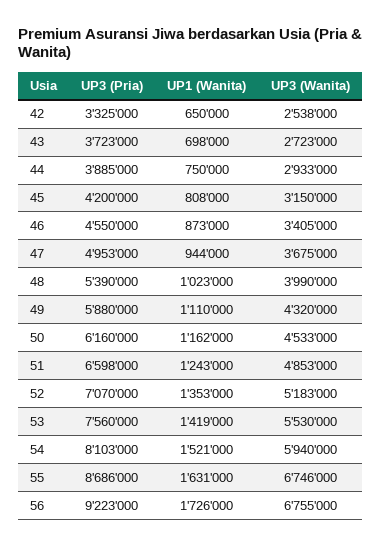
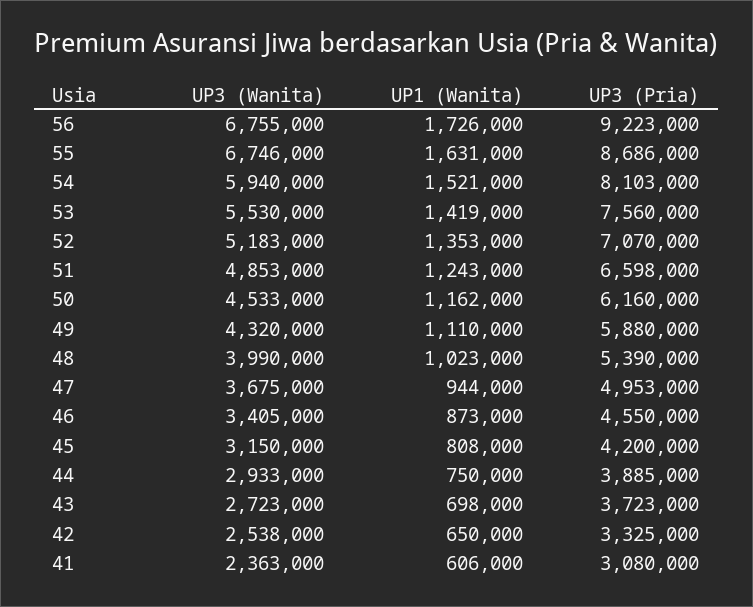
UP3 (Wanita), 41: none -> 2363000
UP1 (Wanita), 41: none -> 606000
UP3 (Pria), 41: none -> 3080000

